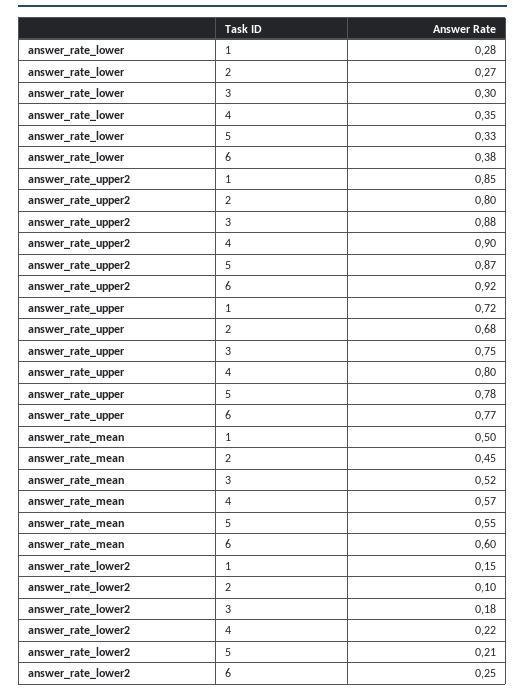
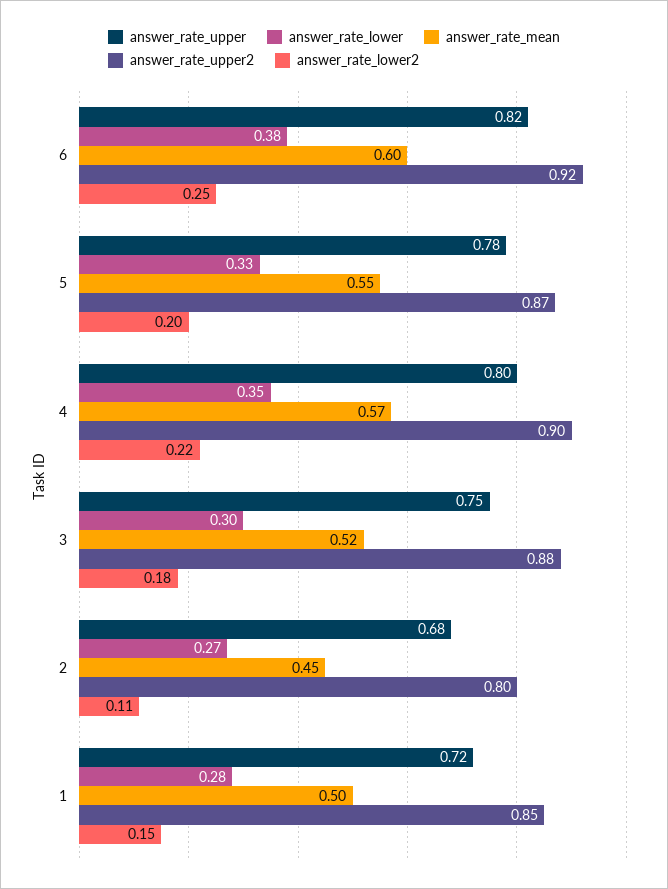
answer_rate_upper, 6: 0.77 -> 0.82
answer_rate_lower2, 2: 0.1 -> 0.11
answer_rate_lower2, 5: 0.21 -> 0.2

